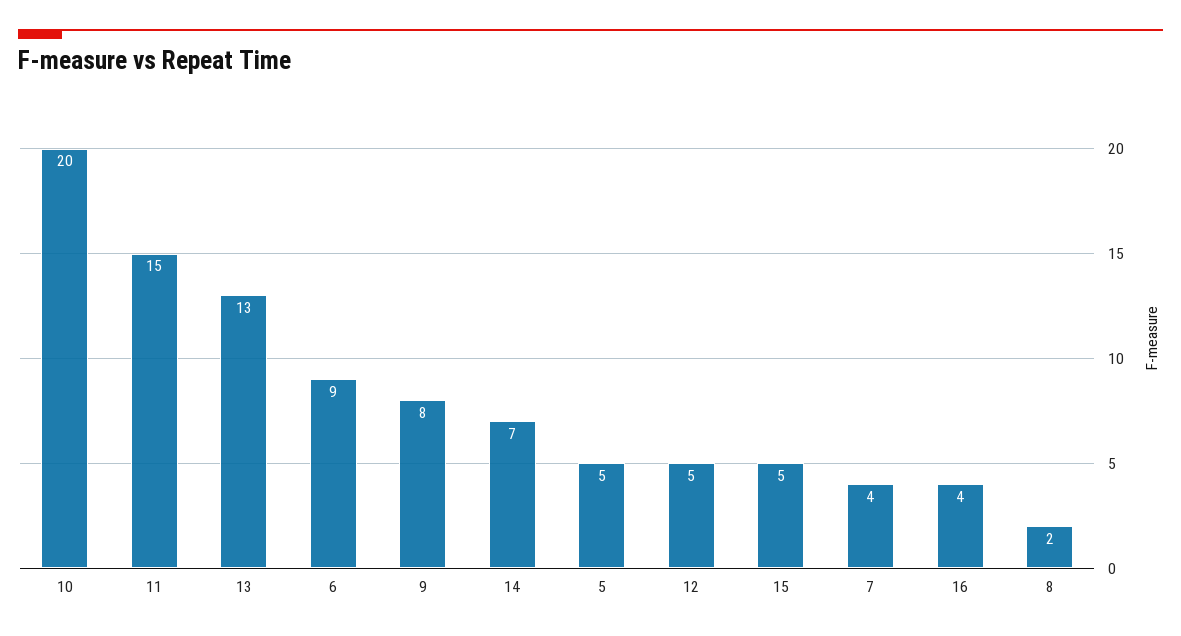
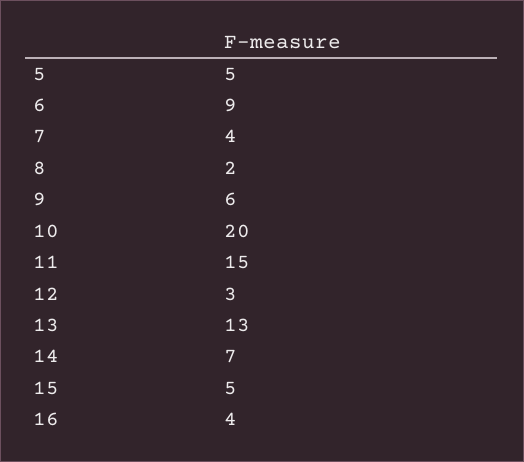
9: 8 -> 6
12: 5 -> 3

